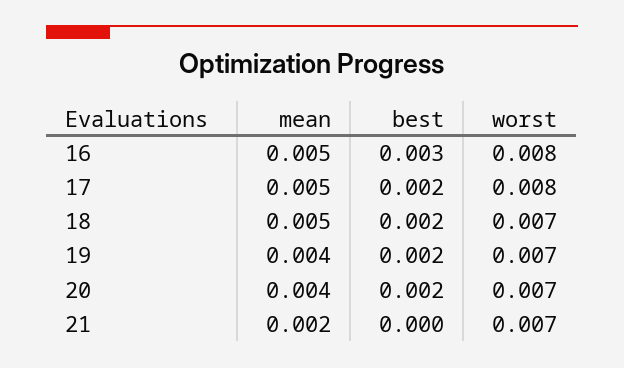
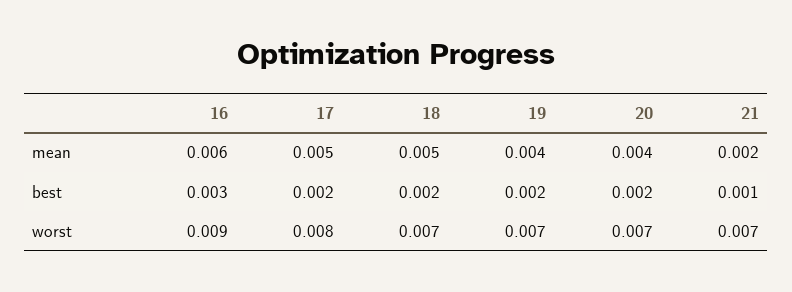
mean, 16: 0.005 -> 0.006
worst, 16: 0.008 -> 0.009
best, 21: 0 -> 0.001

